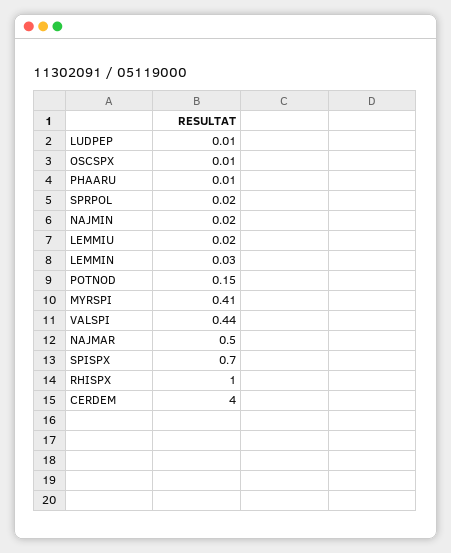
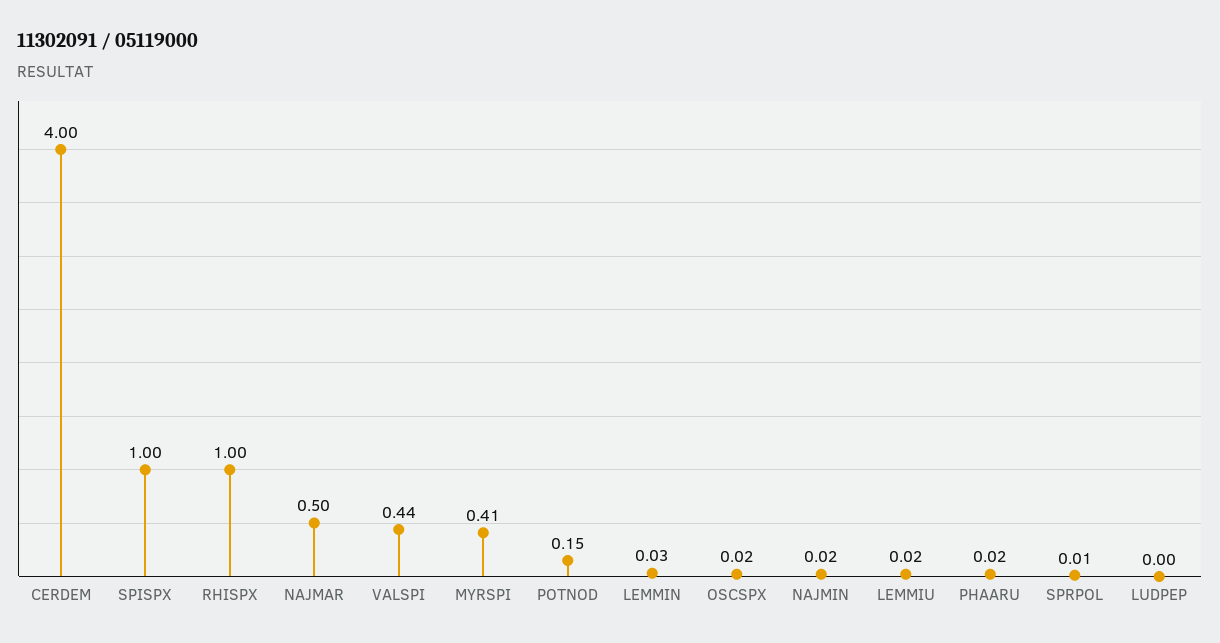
LUDPEP: 0.01 -> 0
OSCSPX: 0.01 -> 0.02
PHAARU: 0.01 -> 0.02
SPRPOL: 0.02 -> 0.01
SPISPX: 0.7 -> 1

